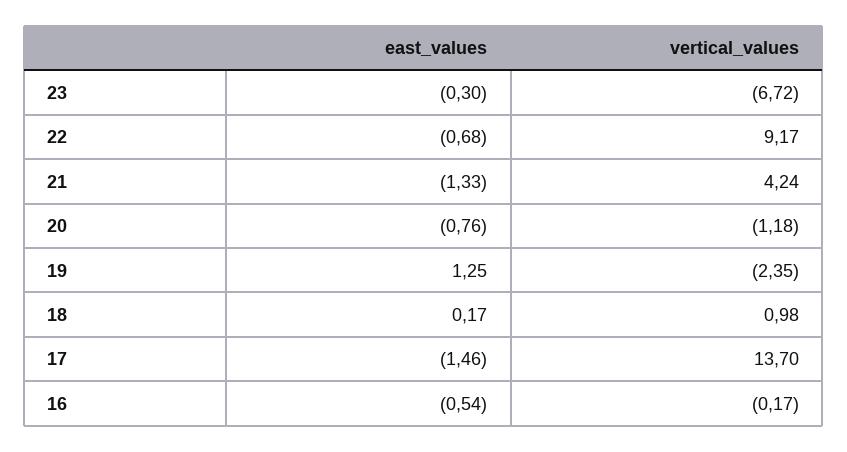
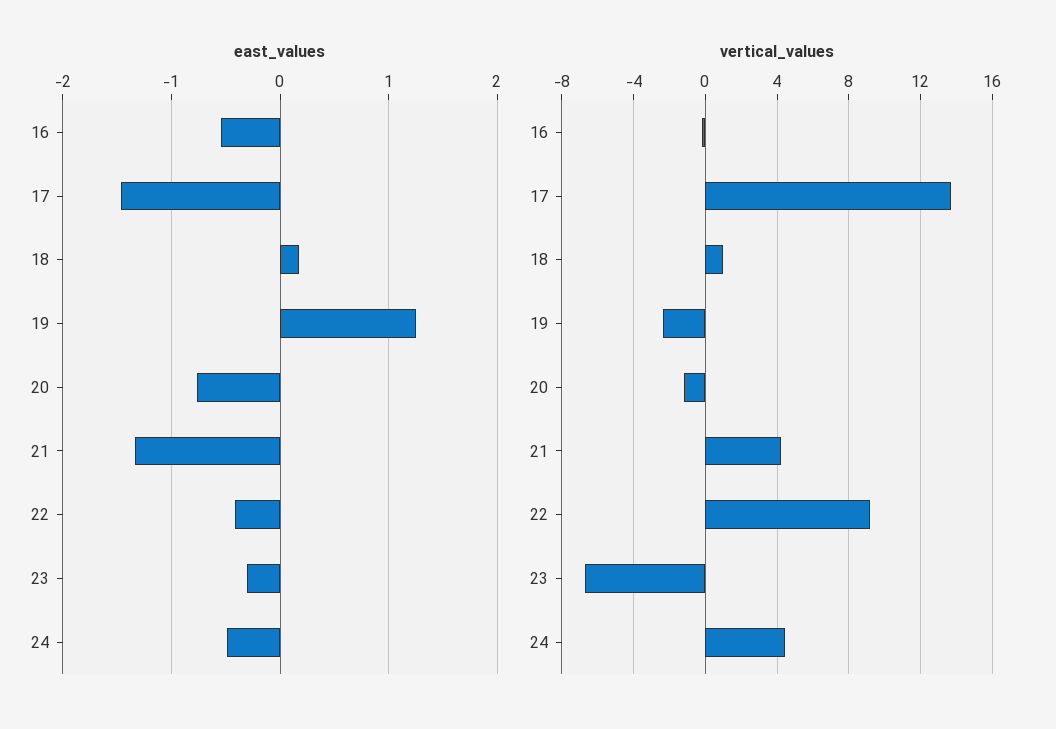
east_values, 22: -0.68 -> -0.4
east_values, 24: none -> -0.5
vertical_values, 24: none -> 4.5

